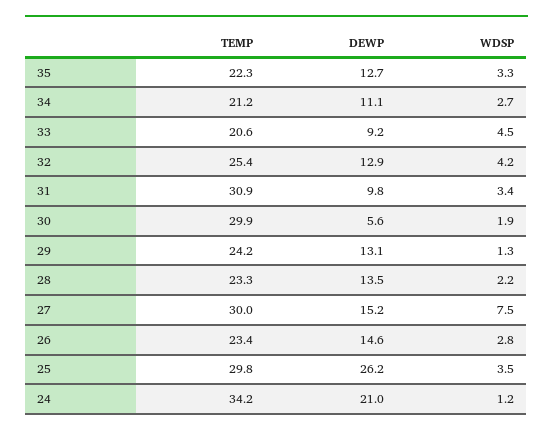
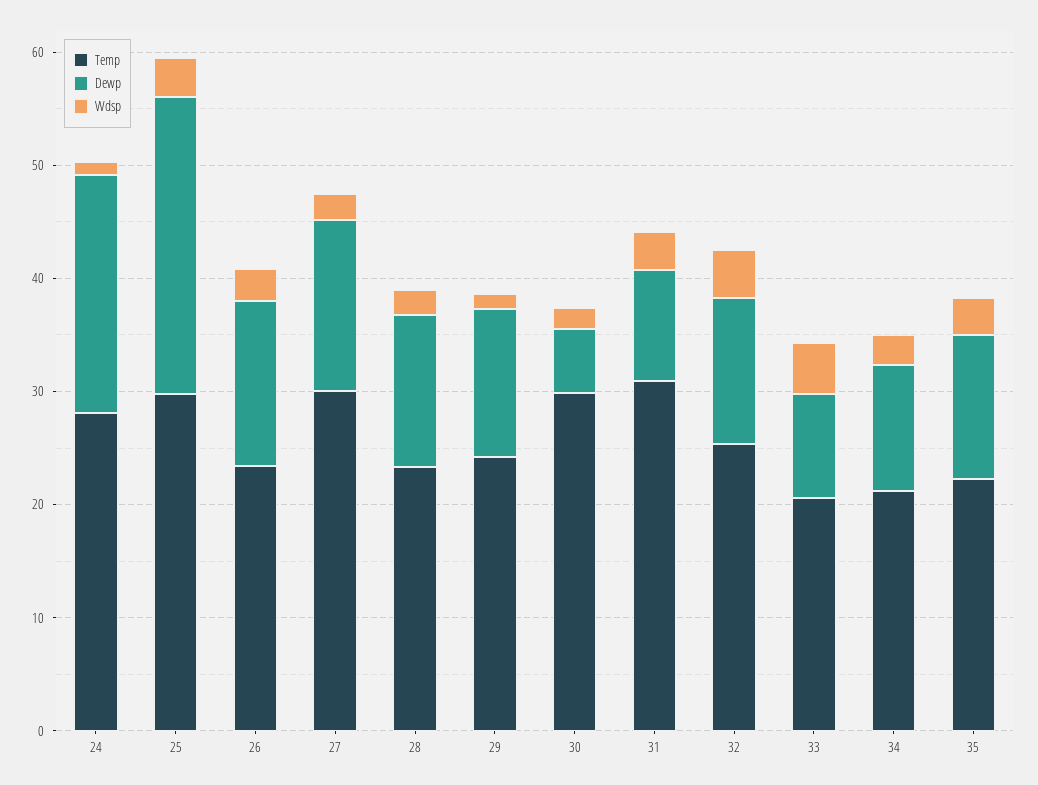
WDSP, 27: 7.5 -> 2
TEMP, 24: 34.2 -> 28

